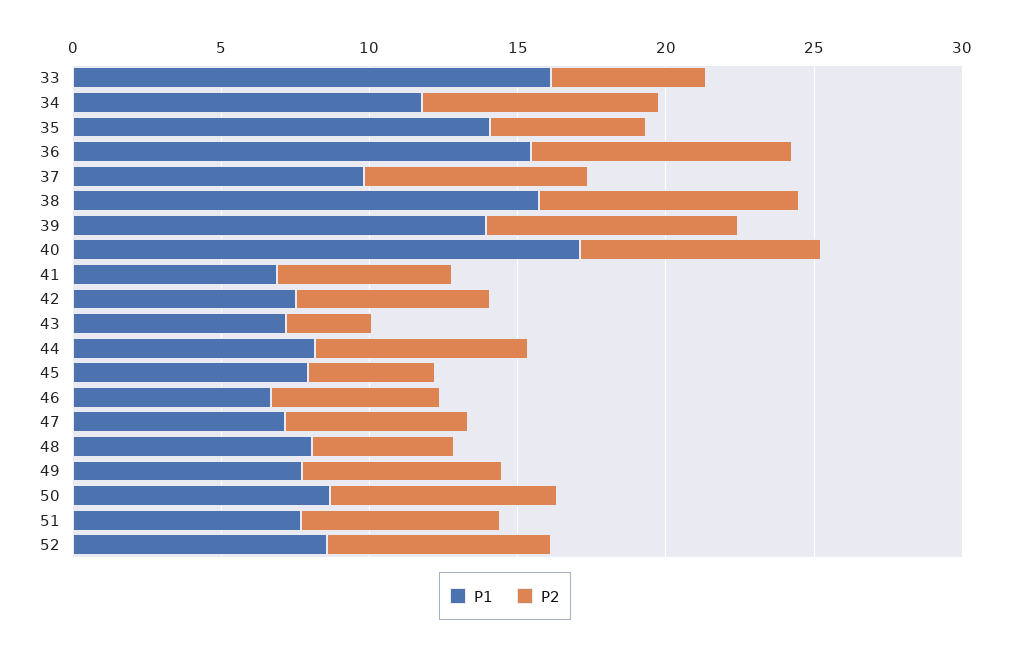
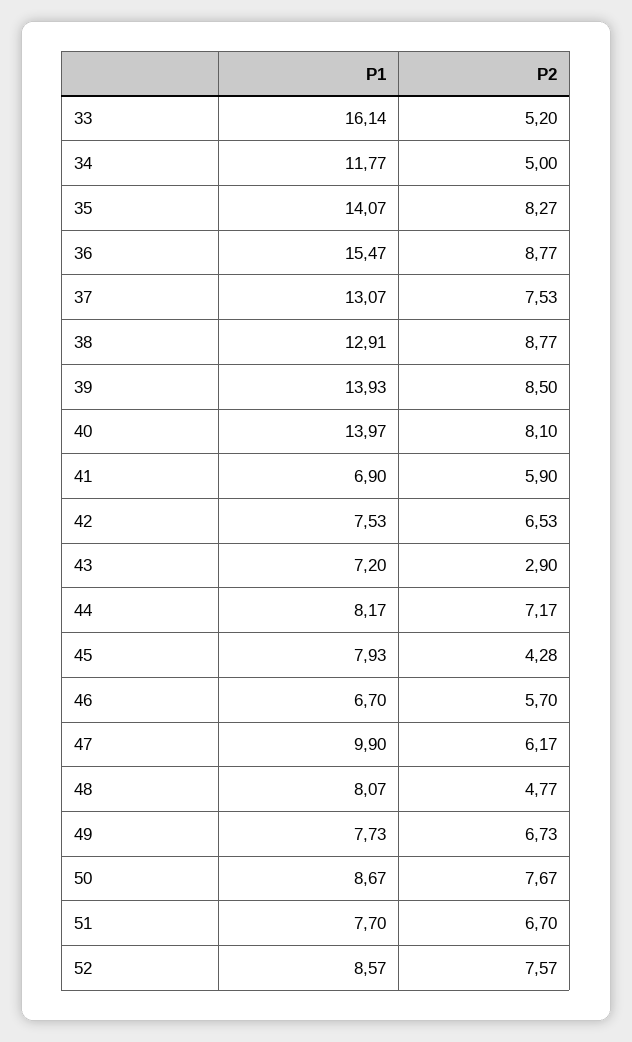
P2, 34: 8 -> 5
P2, 35: 5 -> 8.27
P1, 37: 10 -> 13.07
P1, 38: 16 -> 12.91
P1, 40: 17 -> 13.97
P1, 47: 7 -> 9.9

